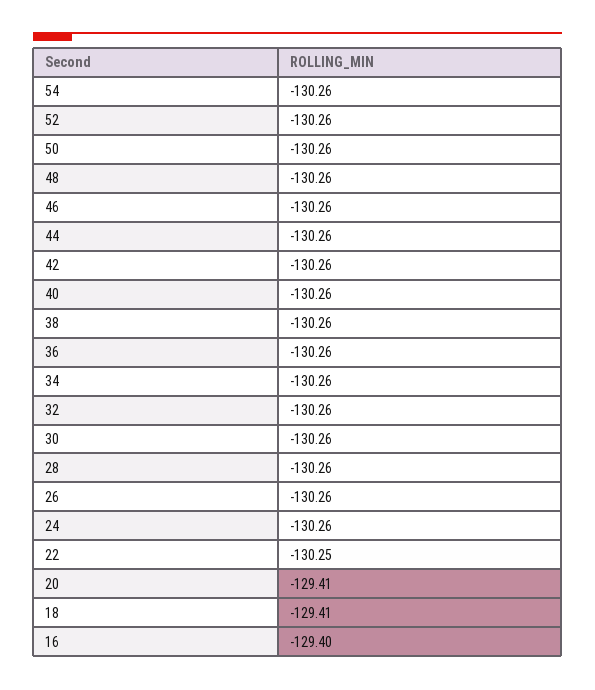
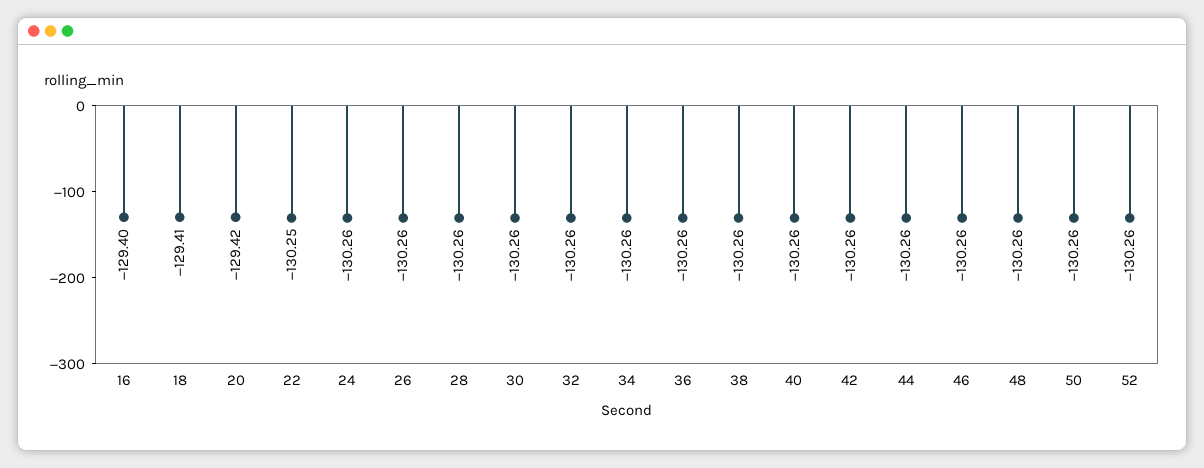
54: -130.26 -> none
20: -129.41 -> -129.42

